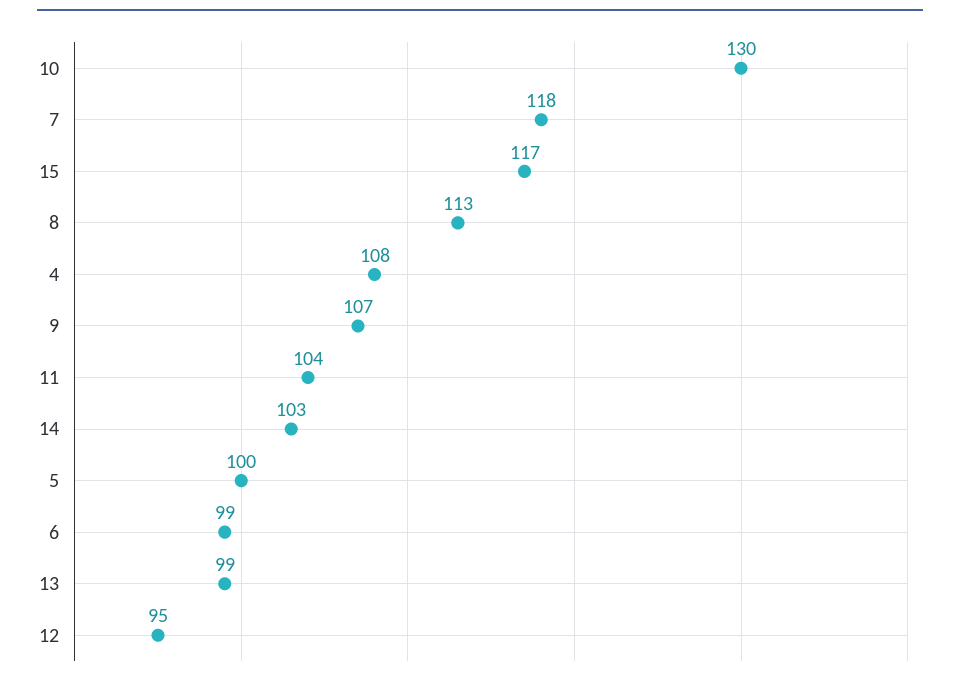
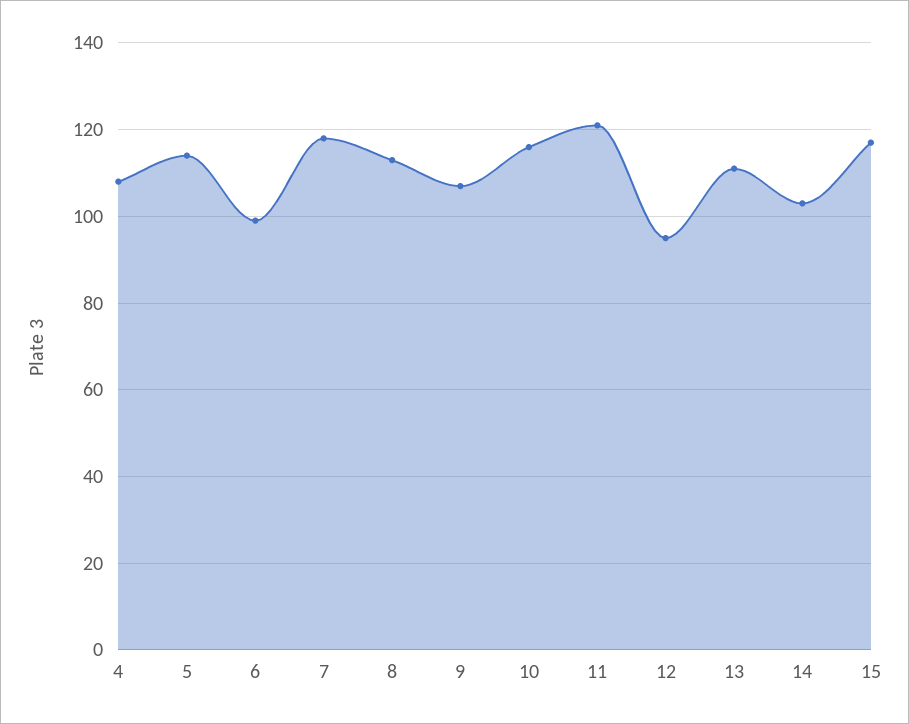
10: 130 -> 115
11: 104 -> 120
5: 100 -> 115
13: 99 -> 110

